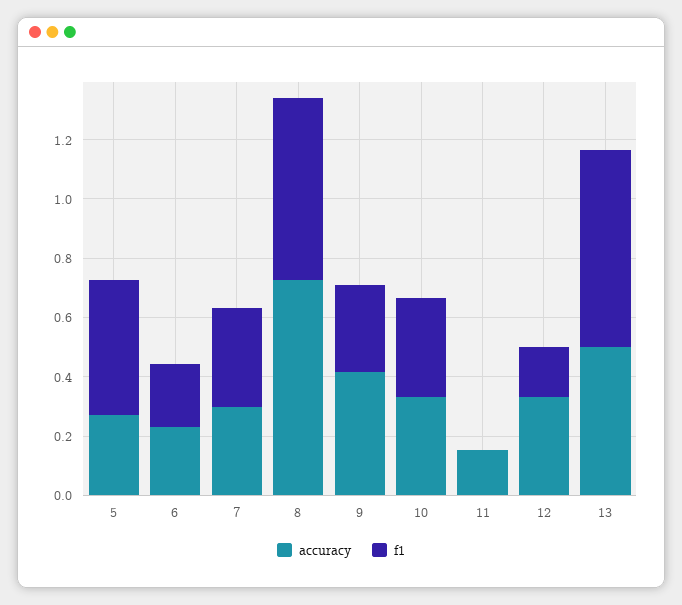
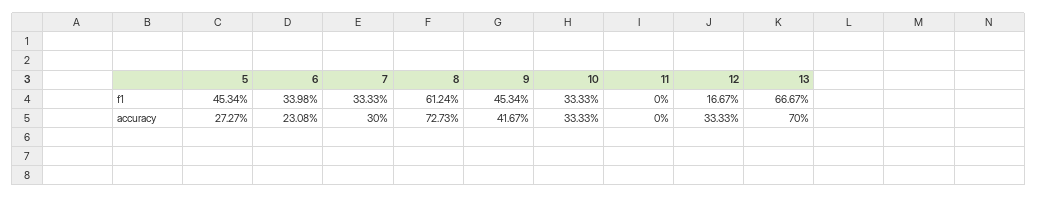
f1, 6: 0.2 -> 0.3398
f1, 9: 0.3 -> 0.4534
accuracy, 11: 0.15 -> 0
accuracy, 13: 0.5 -> 0.7

